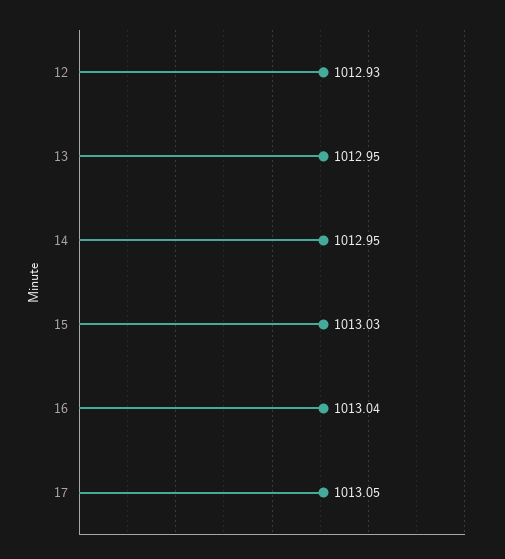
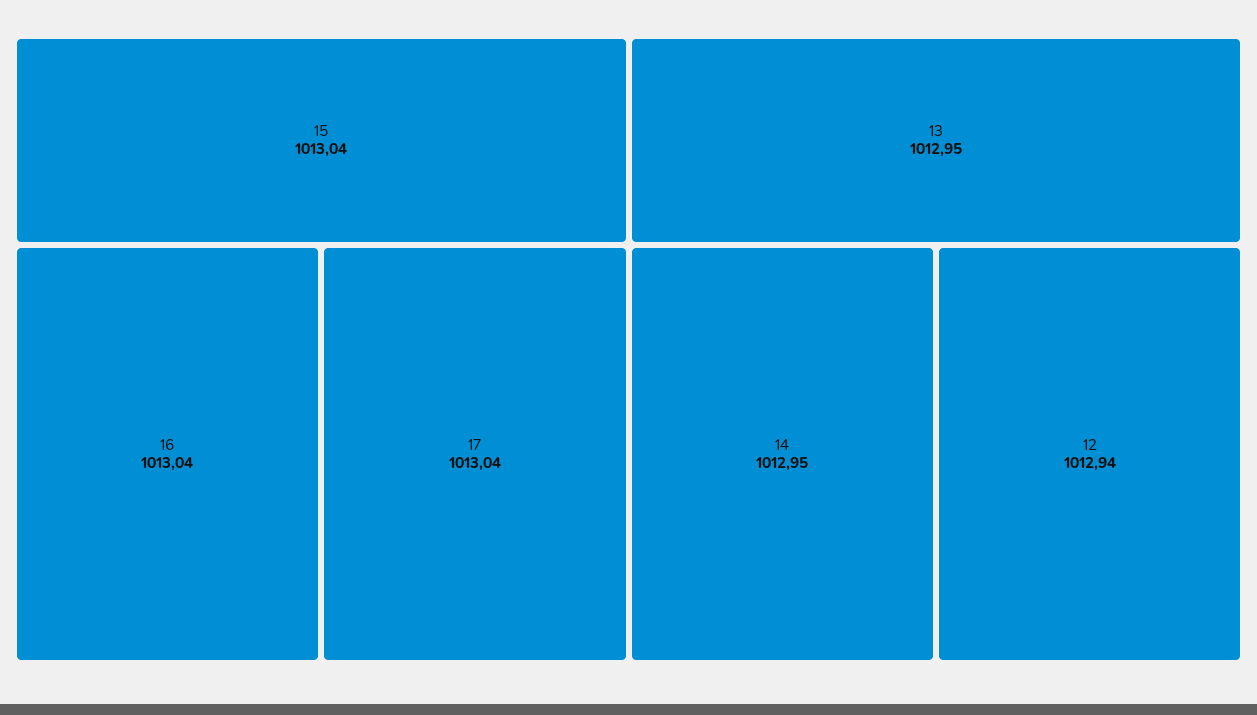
12: 1012.93 -> 1012.94
15: 1013.03 -> 1013.04
17: 1013.05 -> 1013.04

